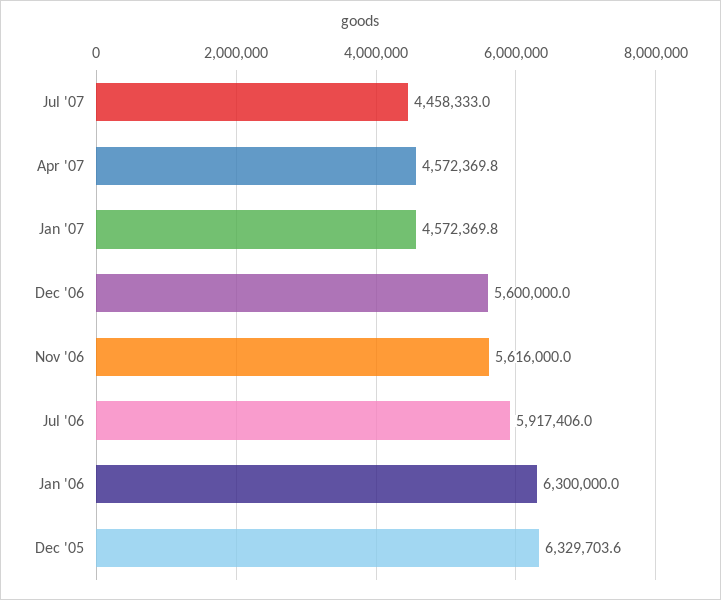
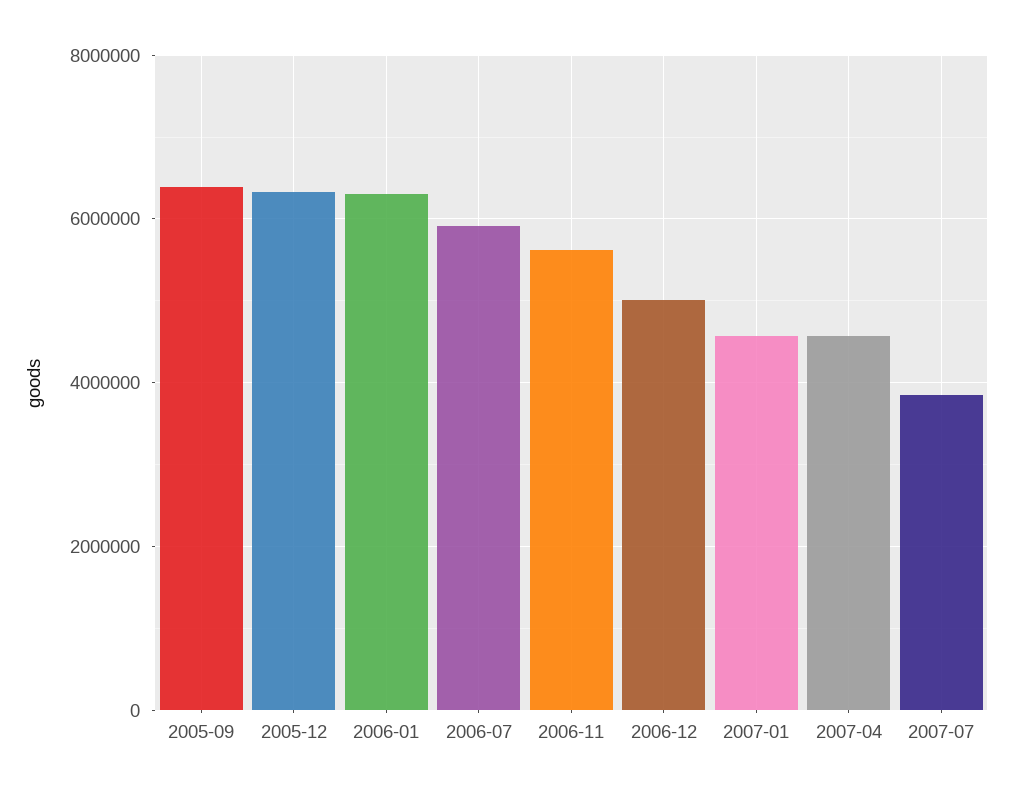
Jul '07: 4458333 -> 3800000
Dec '06: 5600000 -> 5000000
2005-09: none -> 6400000

